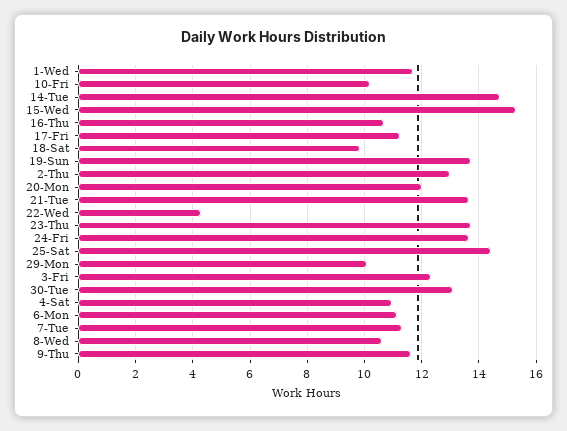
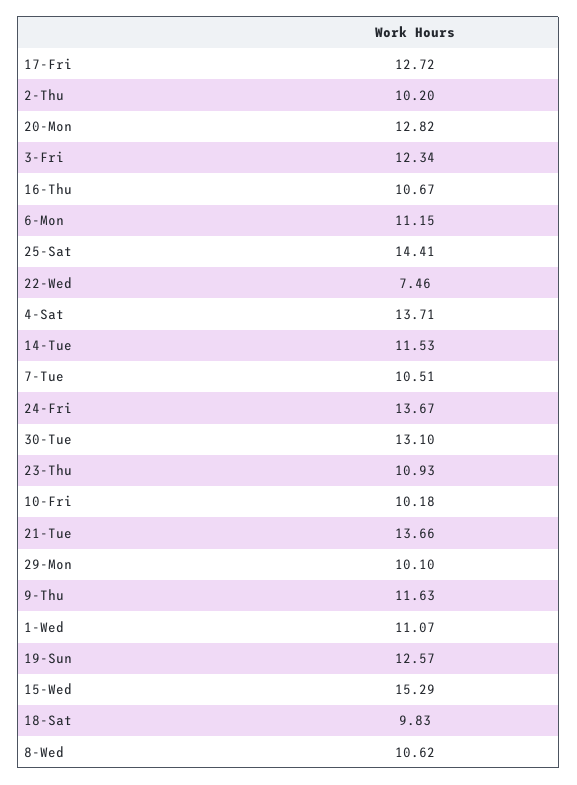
1-Wed: 11.75 -> 11.07
14-Tue: 14.75 -> 11.53
17-Fri: 11.25 -> 12.72
19-Sun: 13.75 -> 12.57
2-Thu: 13 -> 10.2
20-Mon: 12 -> 12.82
22-Wed: 4.25 -> 7.46
23-Thu: 13.75 -> 10.93
4-Sat: 11 -> 13.71
7-Tue: 11.25 -> 10.51

